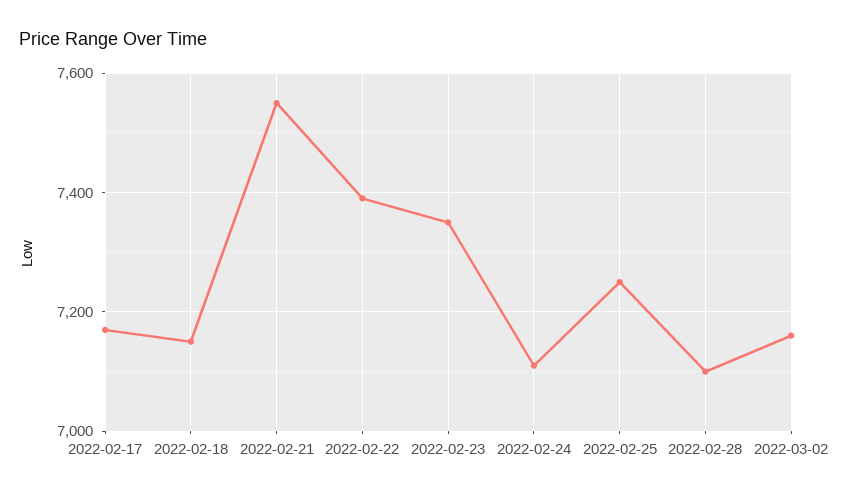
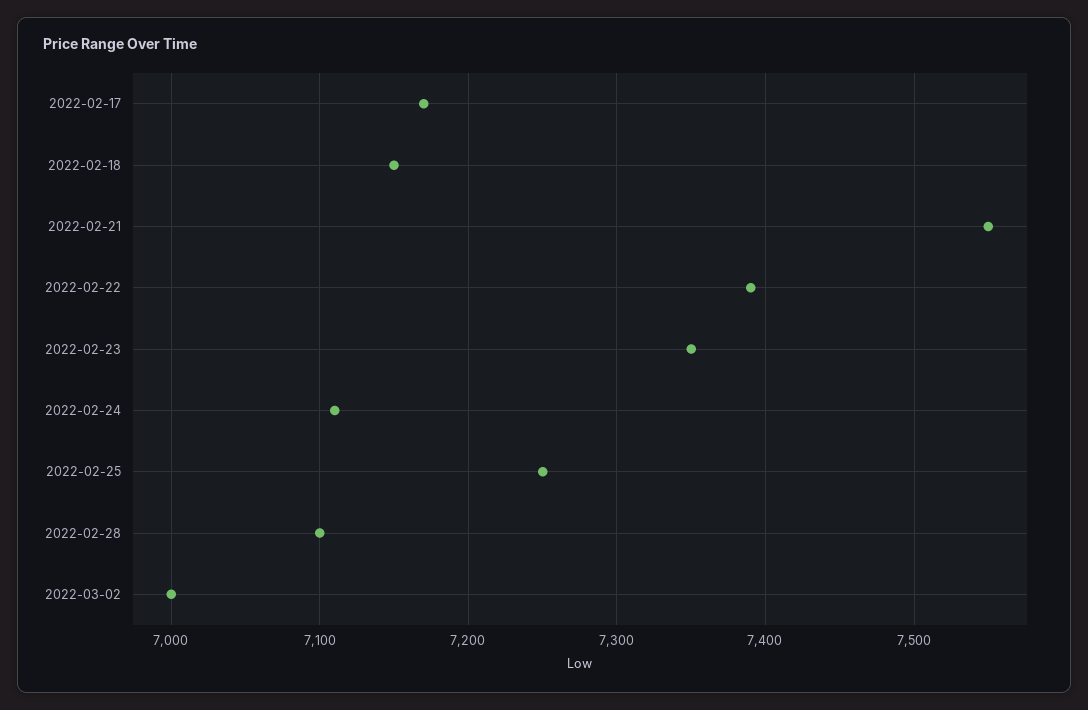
2022-03-02: 7160 -> 7000

